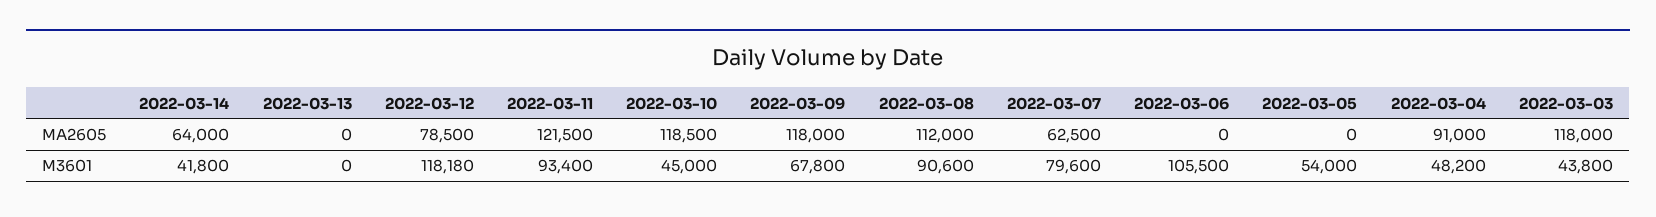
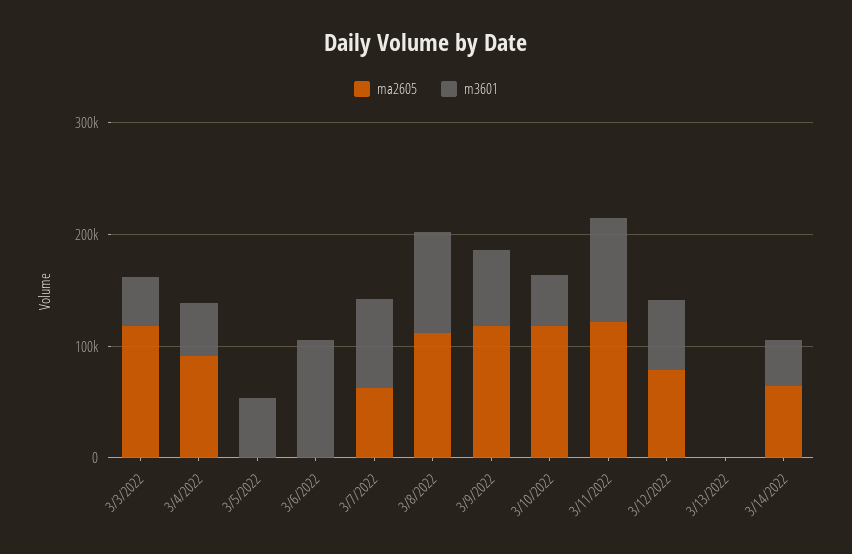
M3601, 2022-03-12: 118180 -> 60000

